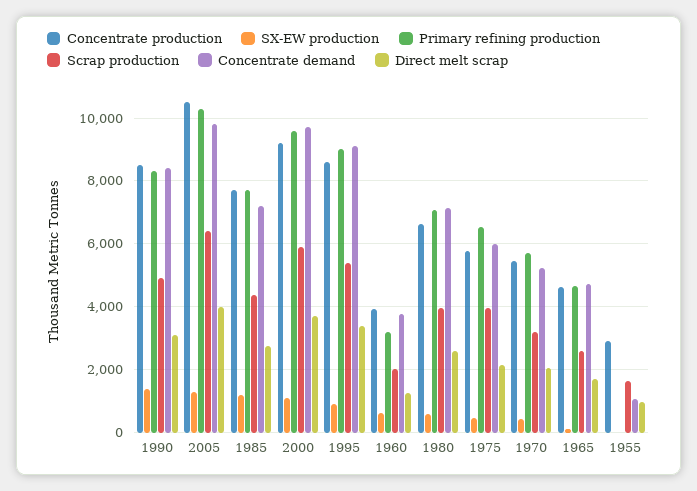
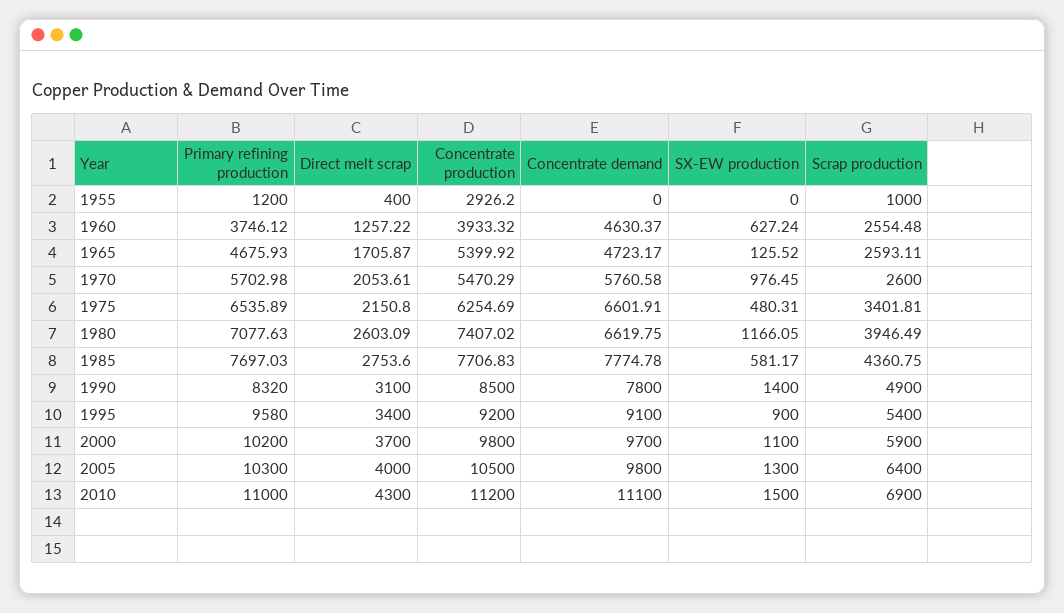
Concentrate demand, 1990: 8400 -> 7800
SX-EW production, 1985: 1200 -> 581.17
Concentrate demand, 1985: 7200 -> 7774.78
Concentrate production, 2000: 9200 -> 9800
Primary refining production, 2000: 9600 -> 10200
Concentrate production, 1995: 8600 -> 9200
Primary refining production, 1995: 9000 -> 9580
Primary refining production, 1960: 3200 -> 3746.12
Scrap production, 1960: 2000 -> 2554.48
Concentrate demand, 1960: 3800 -> 4630.37
Concentrate production, 1980: 6600 -> 7407.02
SX-EW production, 1980: 600 -> 1166.05
Concentrate demand, 1980: 7200 -> 6619.75
Concentrate production, 1975: 5800 -> 6254.69
Scrap production, 1975: 4000 -> 3401.81
Concentrate demand, 1975: 6000 -> 6601.91
SX-EW production, 1970: 400 -> 976.45
Scrap production, 1970: 3200 -> 2600
Concentrate demand, 1970: 5200 -> 5760.58
Concentrate production, 1965: 4600 -> 5399.92
Primary refining production, 1955: 0 -> 1200
Scrap production, 1955: 1600 -> 1000
Concentrate demand, 1955: 1000 -> 0
Direct melt scrap, 1955: 1000 -> 400
Primary refining production, 2010: none -> 11000
Direct melt scrap, 2010: none -> 4300
Concentrate production, 2010: none -> 11200
Concentrate demand, 2010: none -> 11100
SX-EW production, 2010: none -> 1500
Scrap production, 2010: none -> 6900

